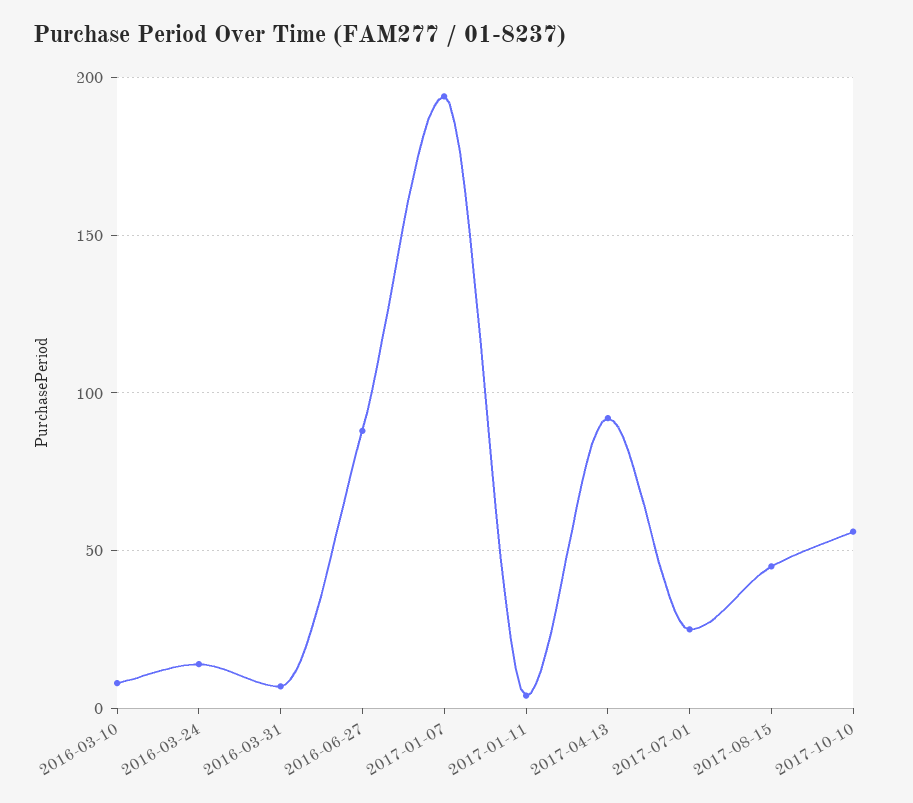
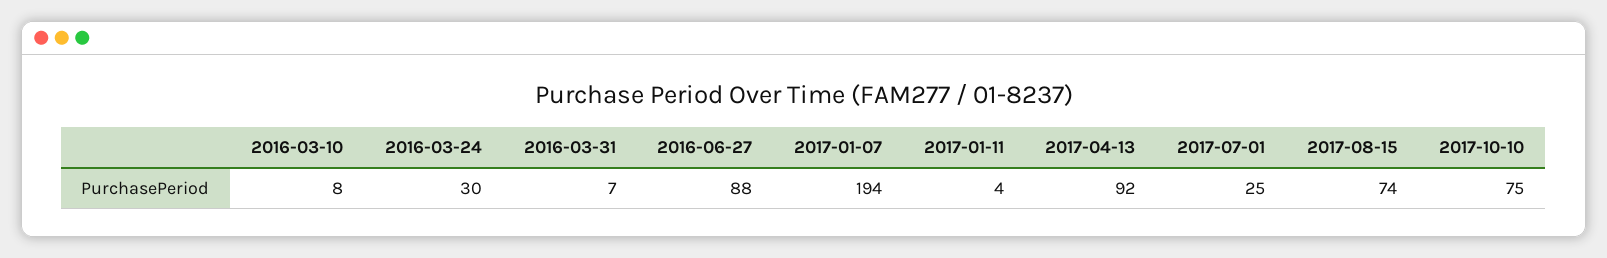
2016-03-24: 15 -> 30
2017-08-15: 45 -> 74
2017-10-10: 55 -> 75

